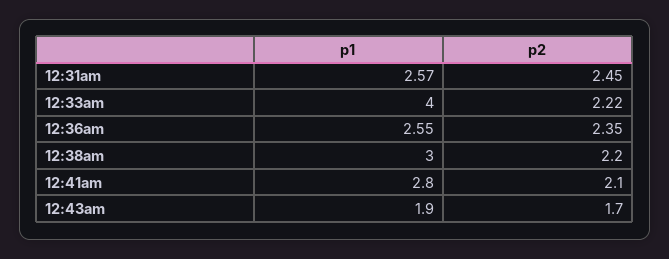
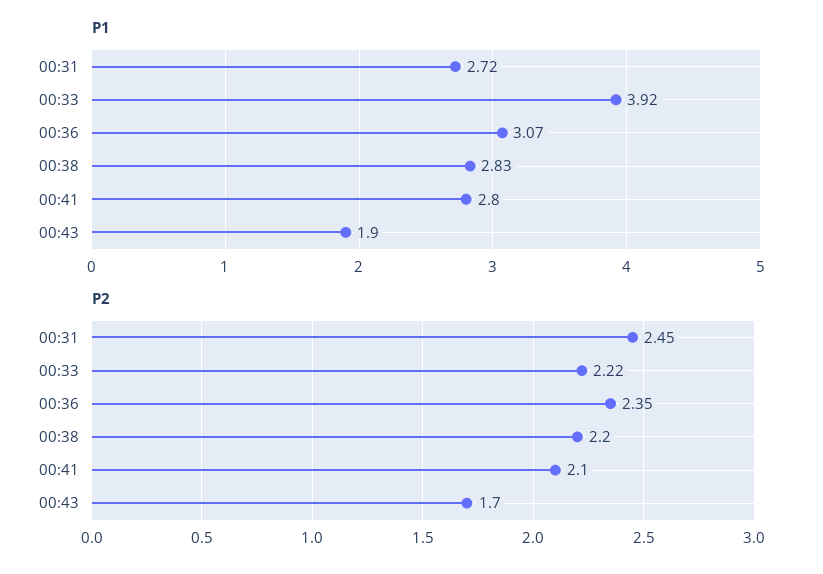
p1, 12:31am: 2.57 -> 2.72
p1, 12:33am: 4 -> 3.92
p1, 12:36am: 2.55 -> 3.07
p1, 12:38am: 3 -> 2.83

